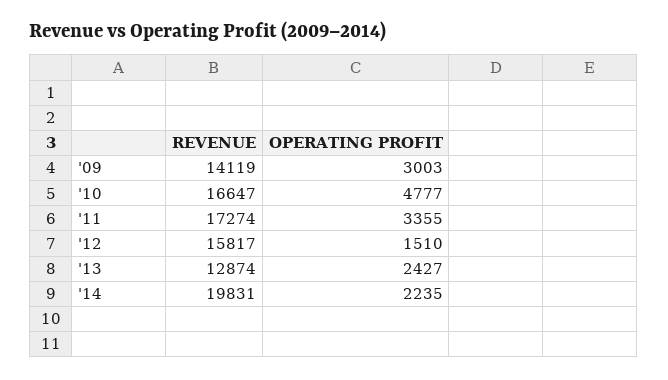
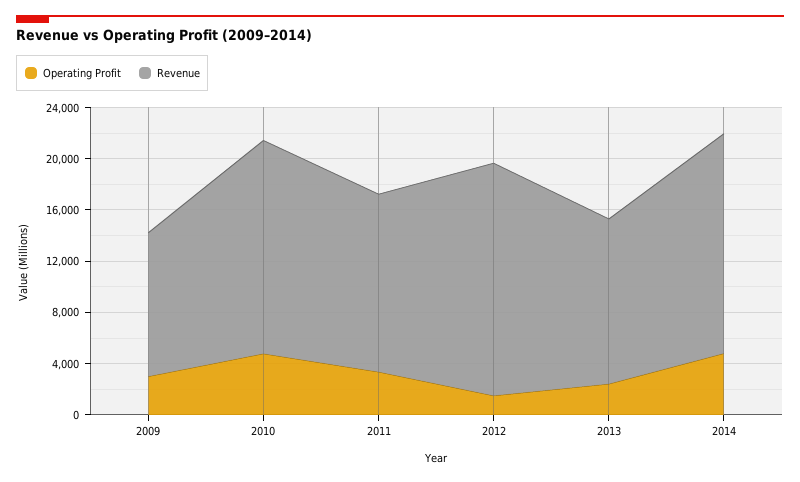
REVENUE, '09: 14119 -> 11000
REVENUE, '11: 17274 -> 14000
REVENUE, '12: 15817 -> 18000
REVENUE, '14: 19831 -> 17000
OPERATING PROFIT, '14: 2235 -> 5000

